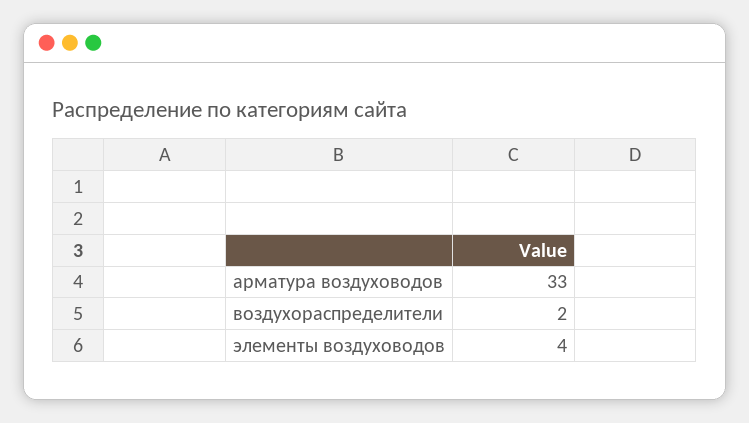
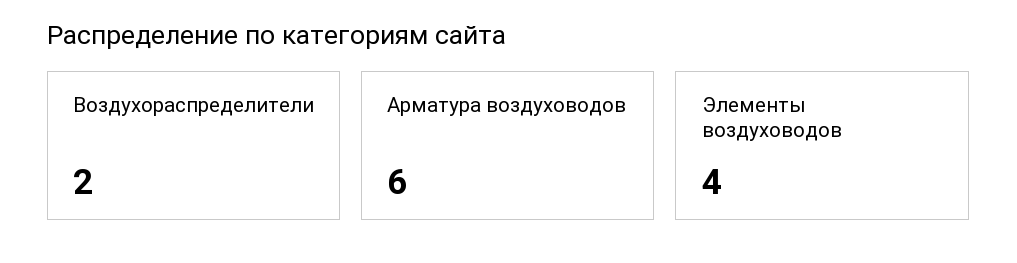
арматура воздуховодов: 33 -> 6

